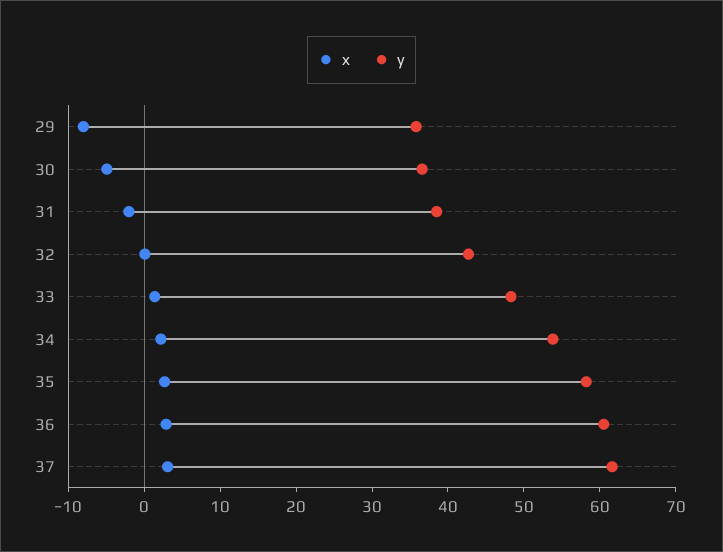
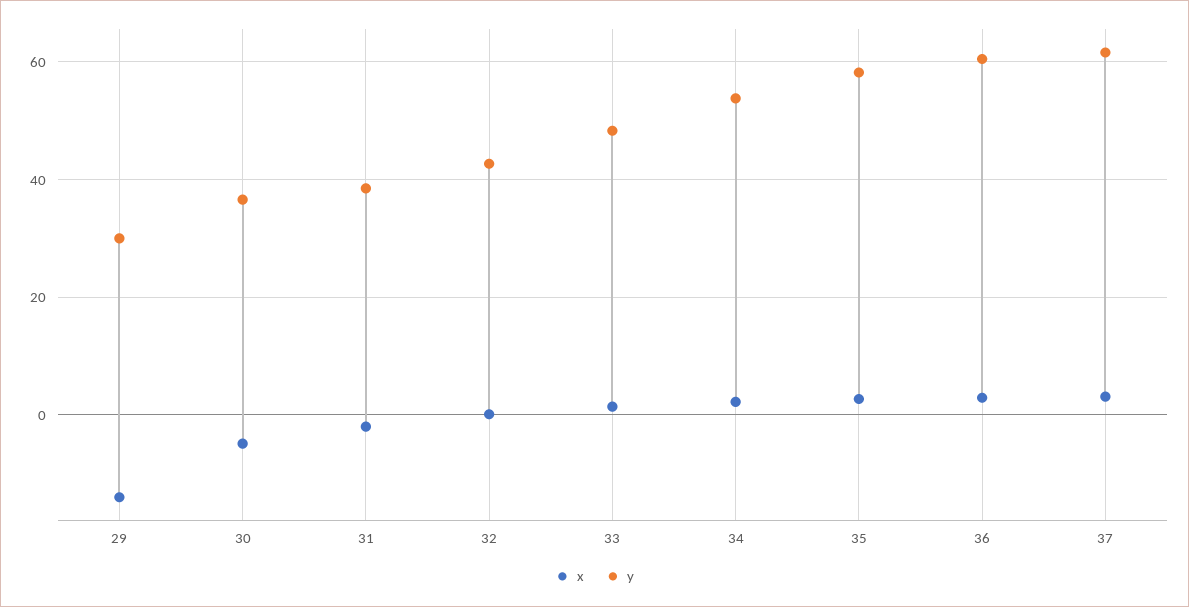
x, 29: -8 -> -14
y, 29: 36 -> 30

